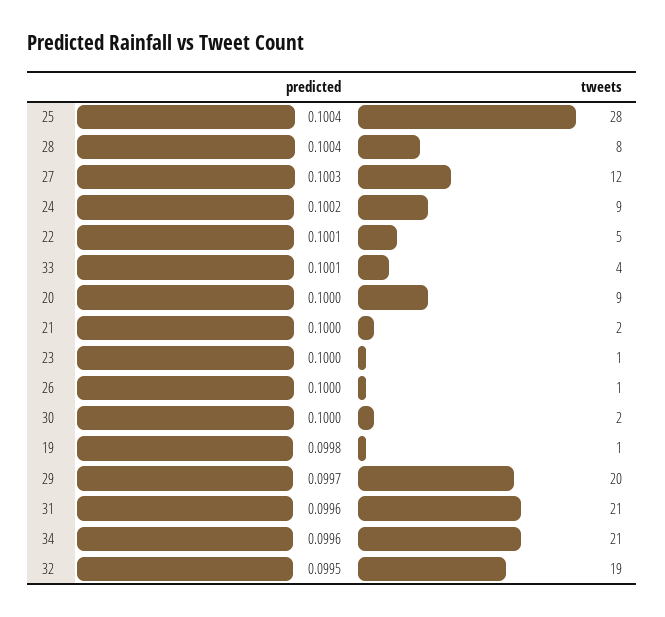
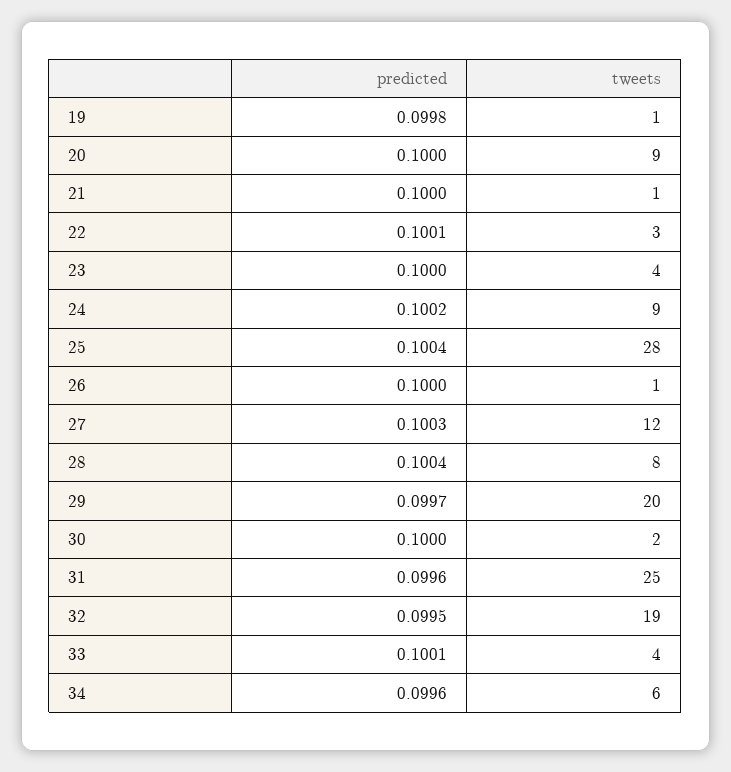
tweets, 22: 5 -> 3
tweets, 21: 2 -> 1
tweets, 23: 1 -> 4
tweets, 31: 21 -> 25
tweets, 34: 21 -> 6

